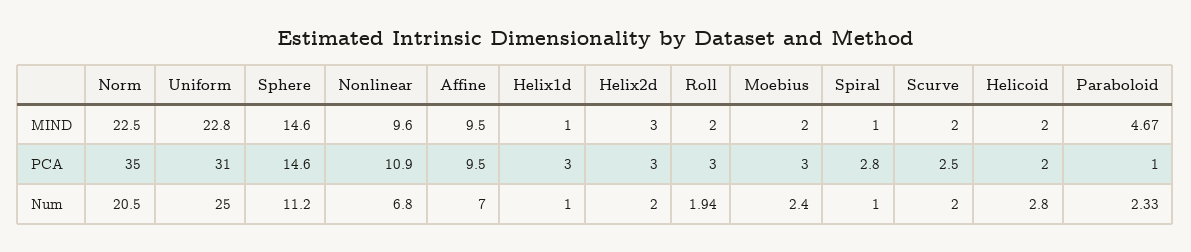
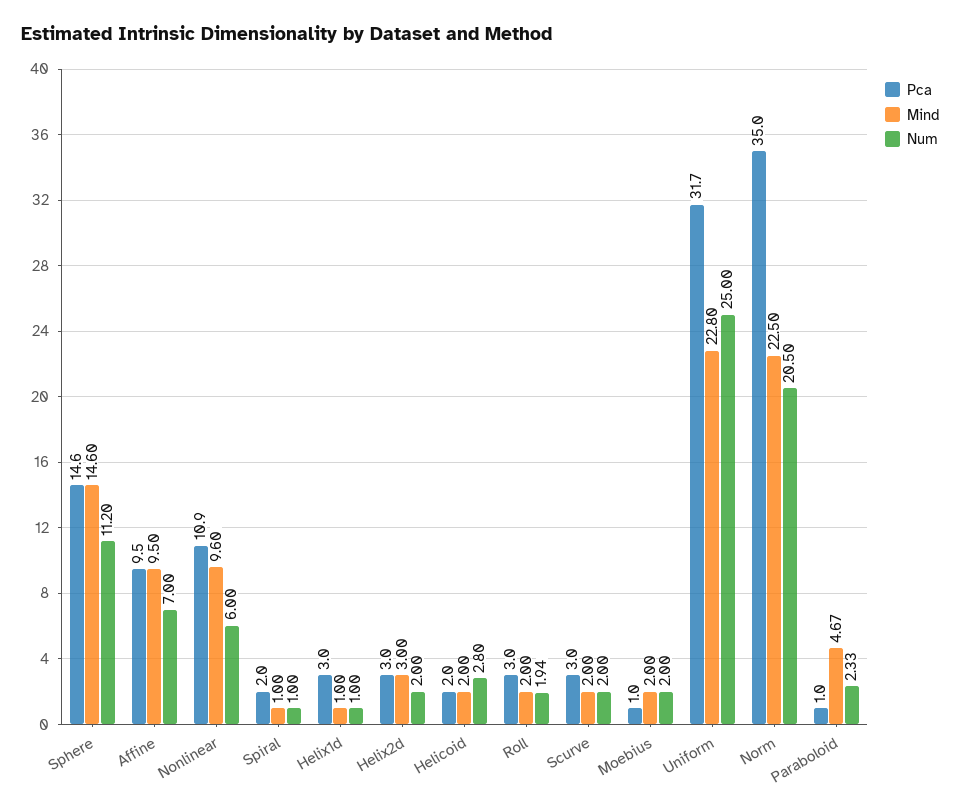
PCA, Uniform: 31 -> 31.7
PCA, Moebius: 3 -> 1
PCA, Spiral: 2.8 -> 2
PCA, Scurve: 2.5 -> 3
Num, Nonlinear: 6.8 -> 6
Num, Moebius: 2.4 -> 2

